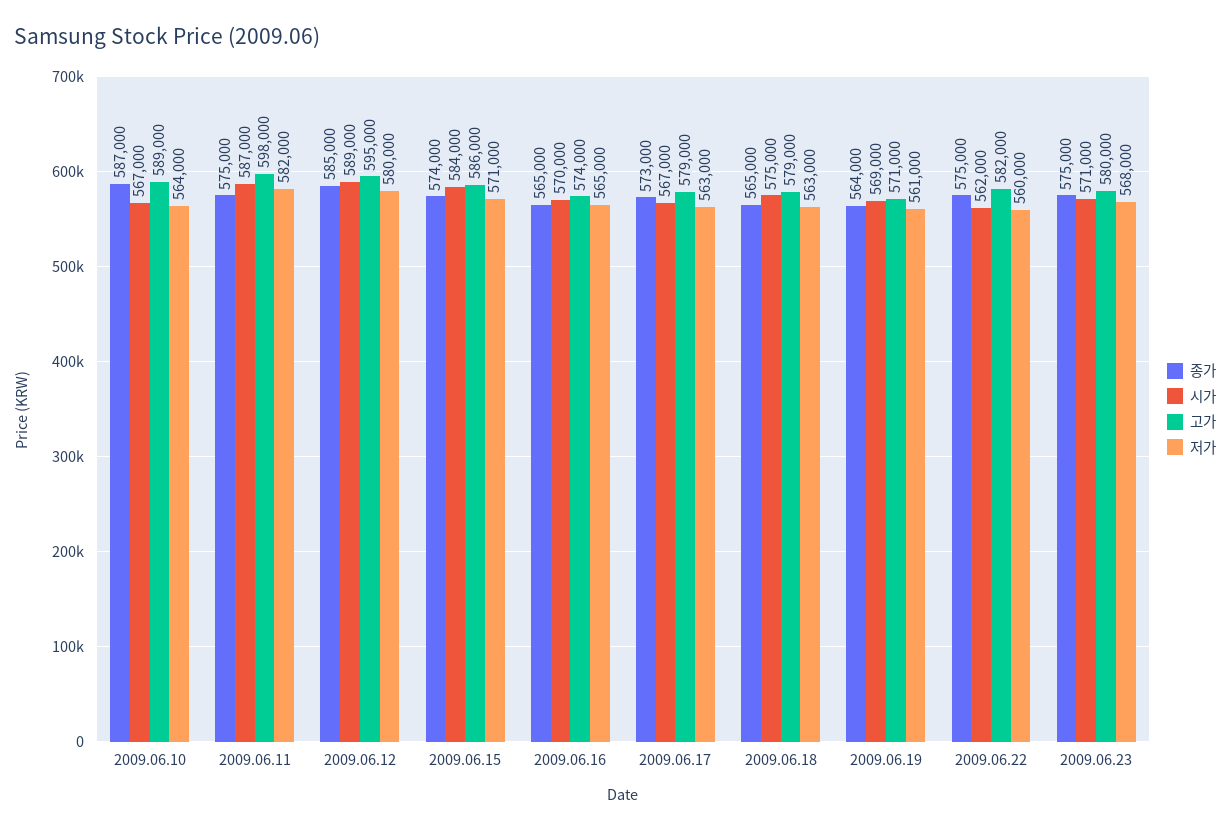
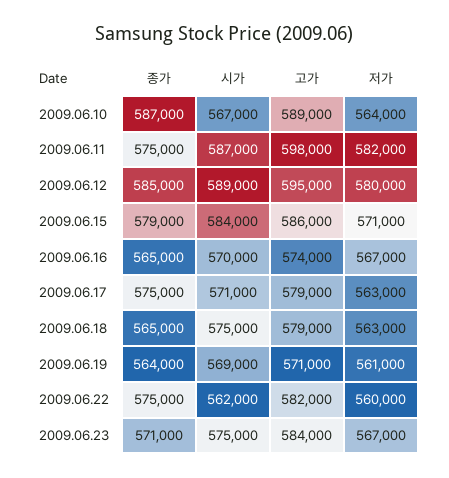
종가, 2009.06.15: 574000 -> 579000
저가, 2009.06.16: 565000 -> 567000
종가, 2009.06.17: 573000 -> 575000
시가, 2009.06.17: 567000 -> 571000
종가, 2009.06.23: 575000 -> 571000
시가, 2009.06.23: 571000 -> 575000
고가, 2009.06.23: 580000 -> 584000
저가, 2009.06.23: 568000 -> 567000

